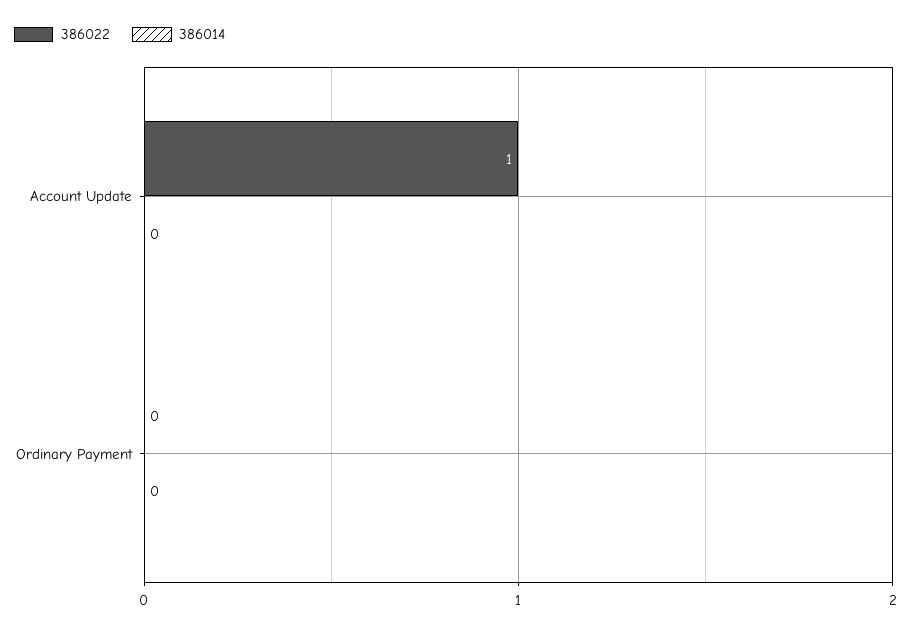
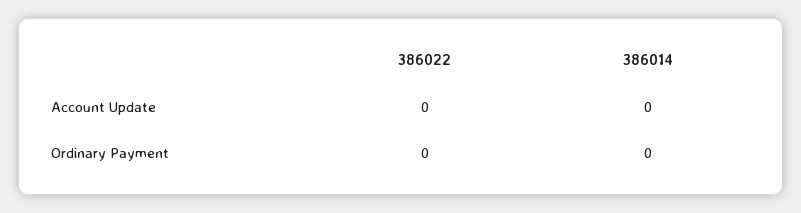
386022, Account Update: 1 -> 0

